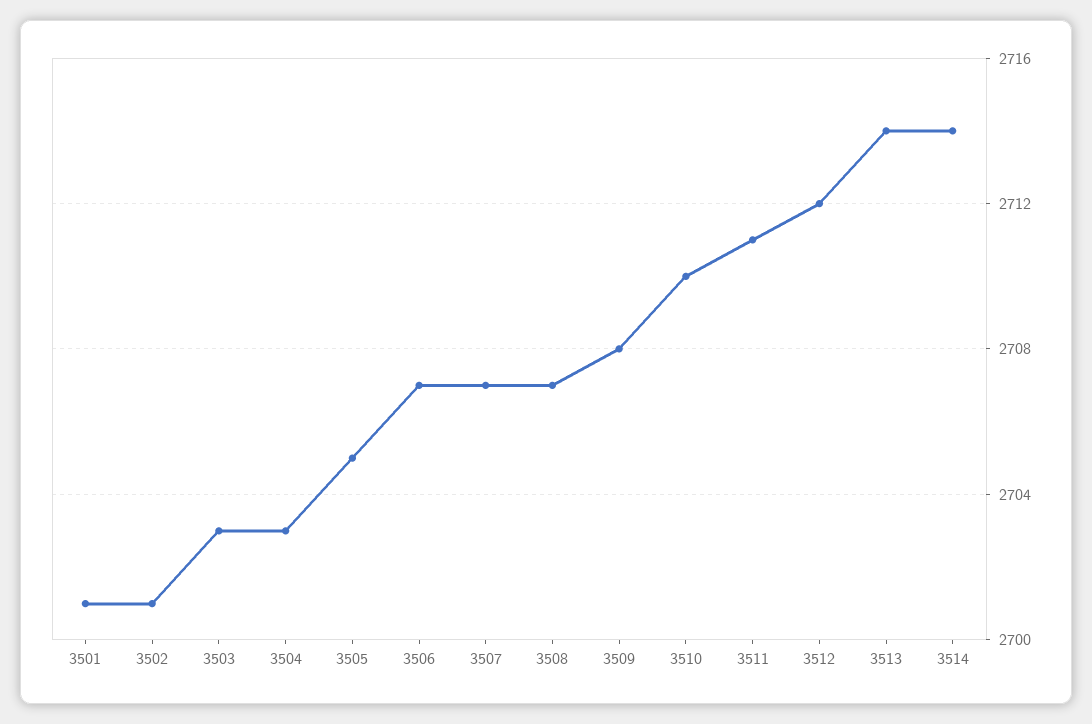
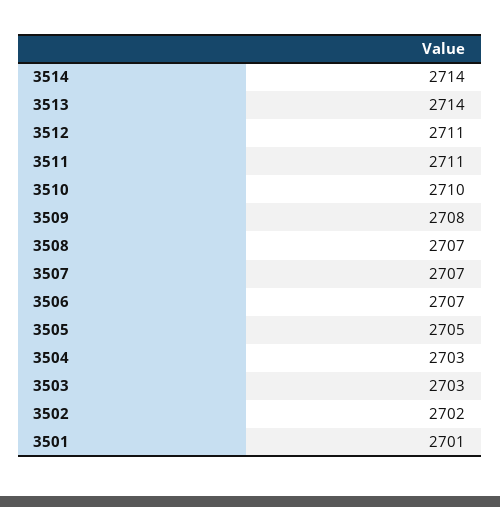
3502: 2701 -> 2702
3512: 2712 -> 2711

